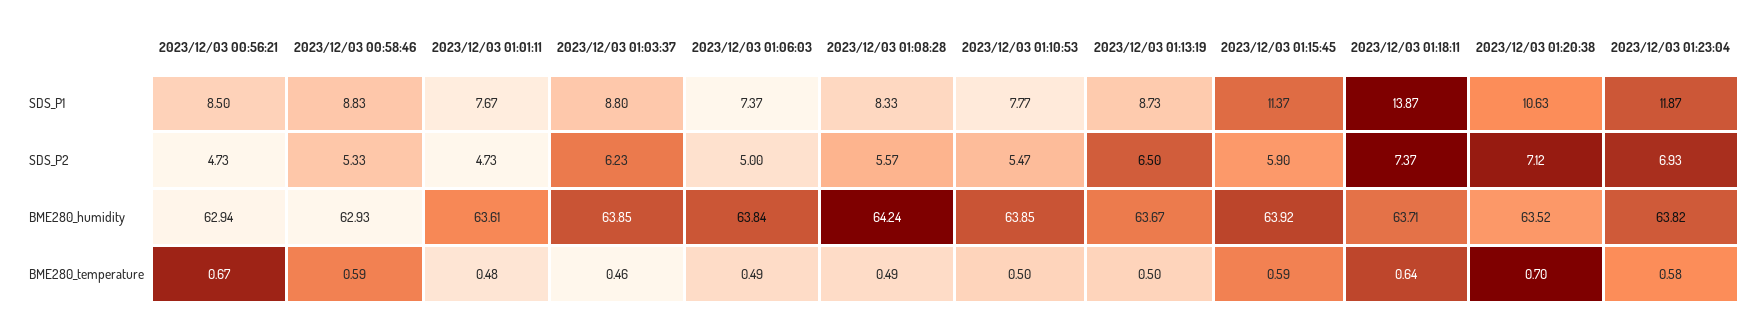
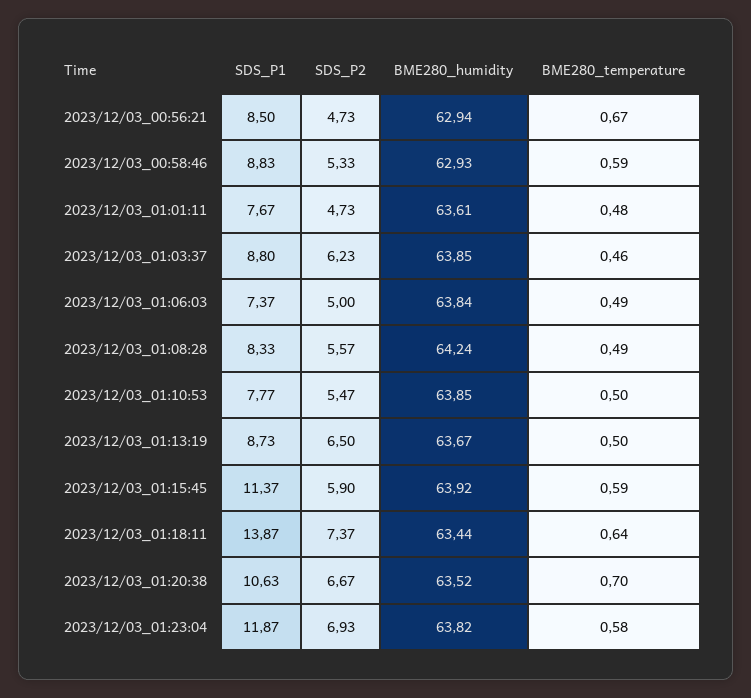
2023/12/03 01:20:38, SDS_P2: 7.12 -> 6.67
2023/12/03 01:18:11, BME280_humidity: 63.71 -> 63.44

